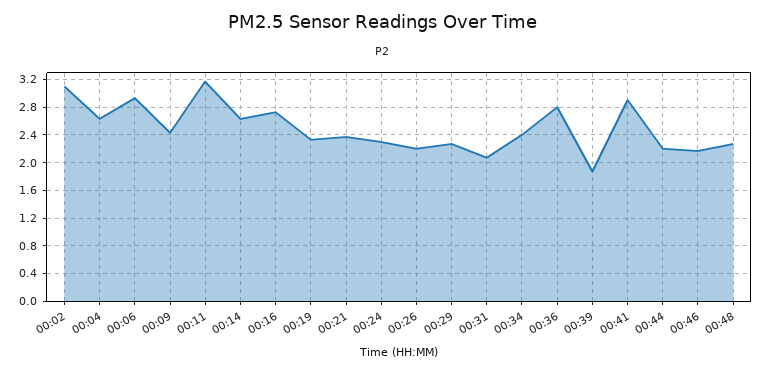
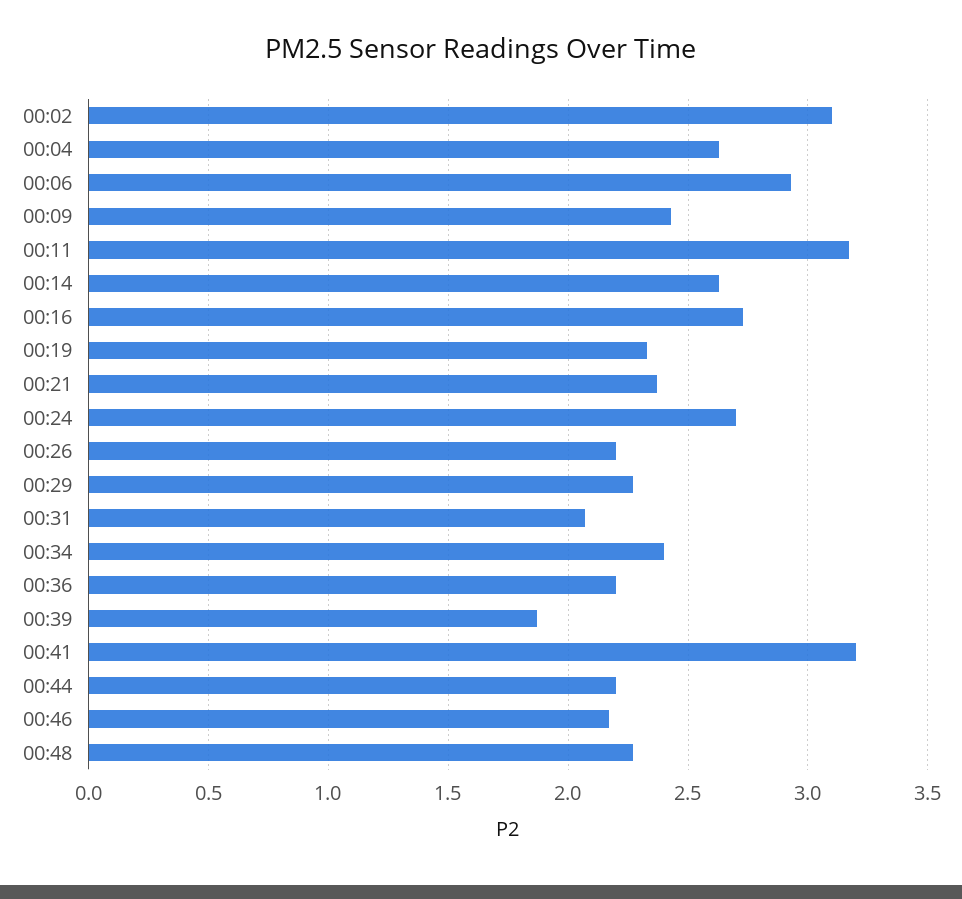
00:24: 2.3 -> 2.7
00:36: 2.8 -> 2.2
00:41: 2.9 -> 3.2

